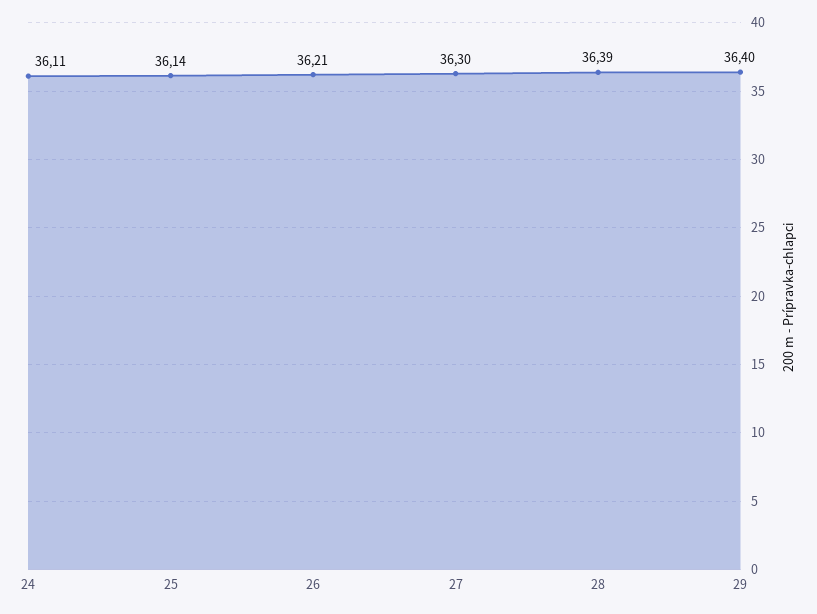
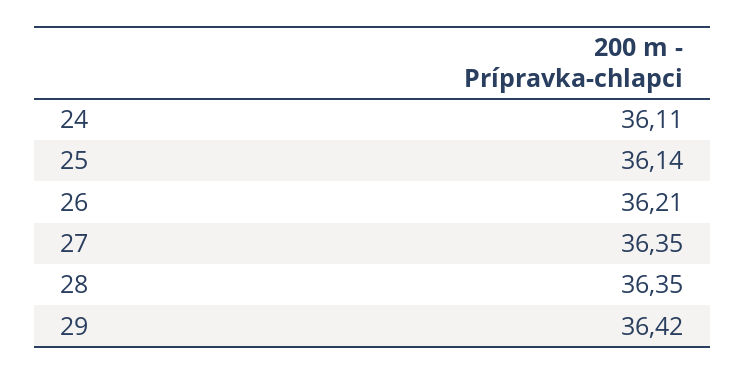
27: 36.3 -> 36.35
28: 36.39 -> 36.35
29: 36.4 -> 36.42

